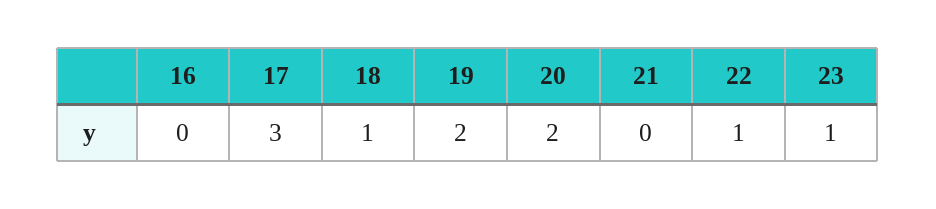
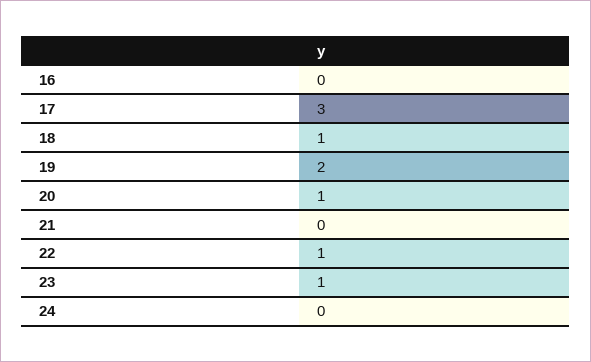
20: 2 -> 1
24: none -> 0

